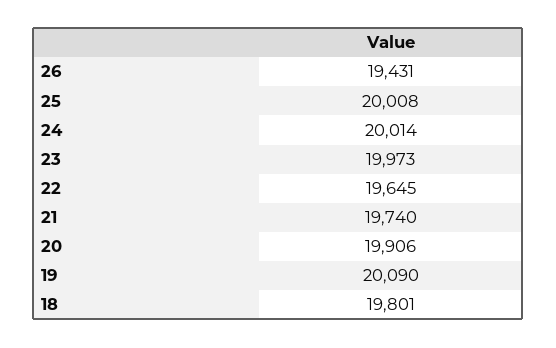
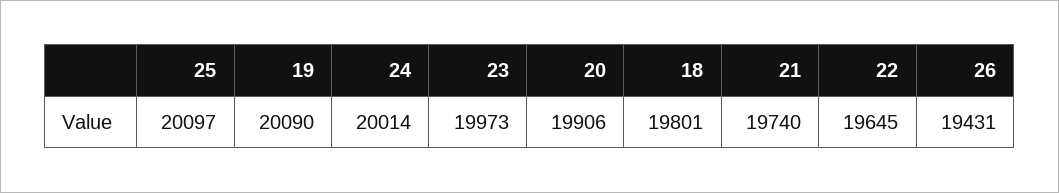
25: 20008 -> 20097

